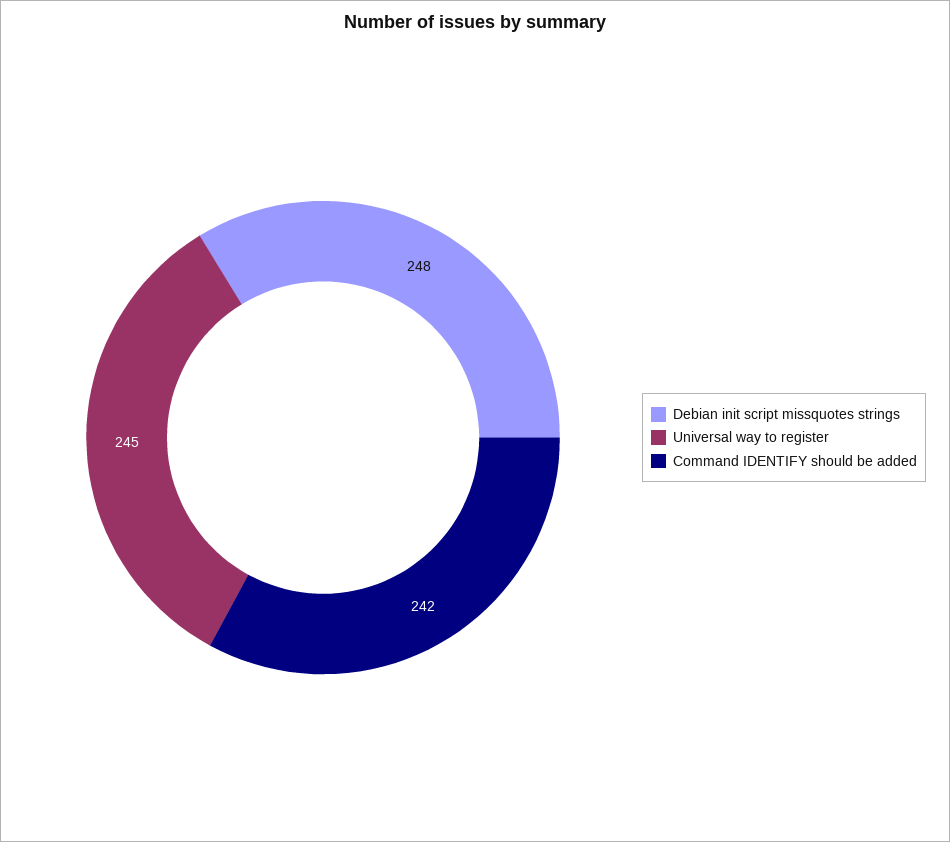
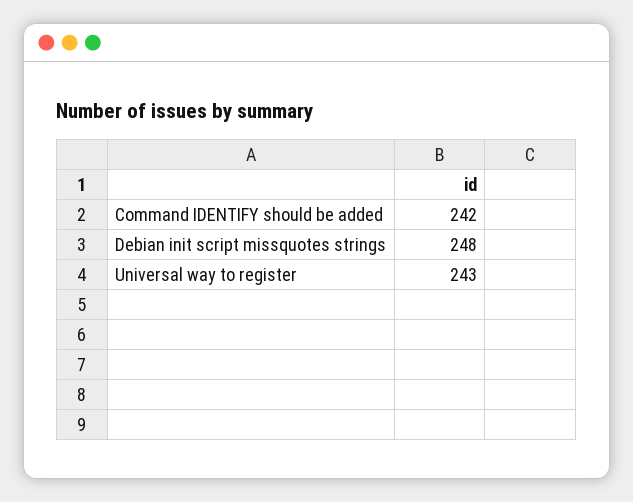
Universal way to register: 245 -> 243

